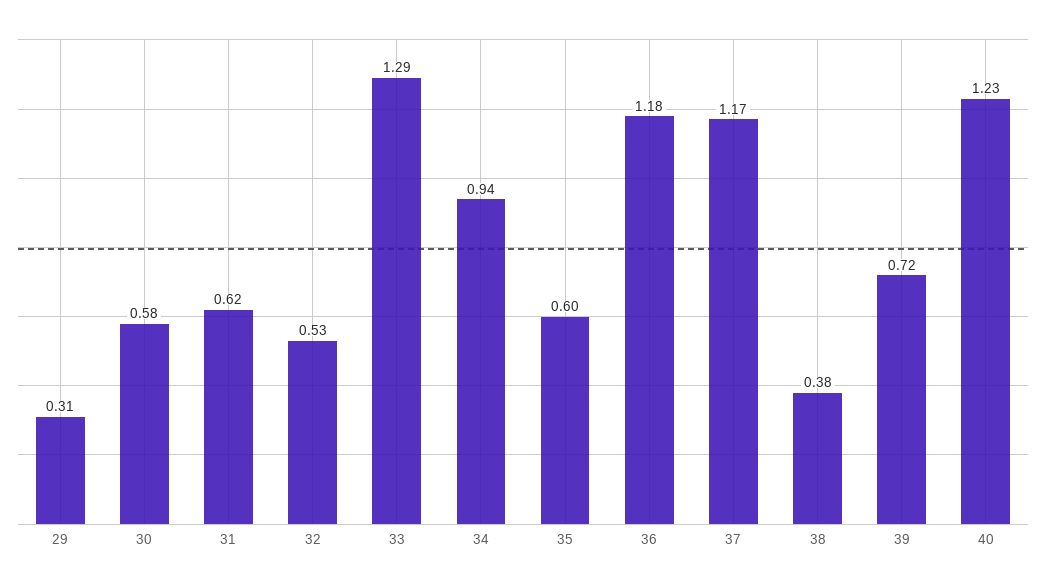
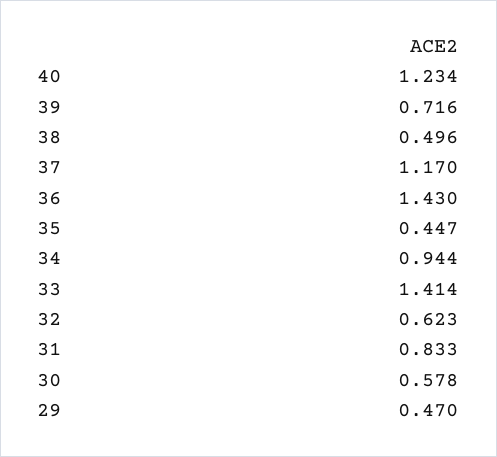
29: 0.31 -> 0.47
31: 0.62 -> 0.833
32: 0.53 -> 0.623
33: 1.29 -> 1.414
35: 0.6 -> 0.447
36: 1.18 -> 1.43
38: 0.38 -> 0.496

